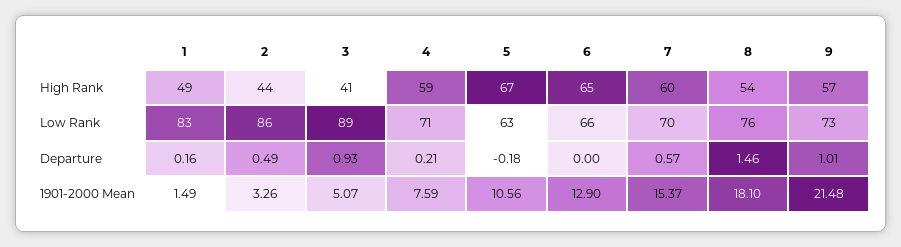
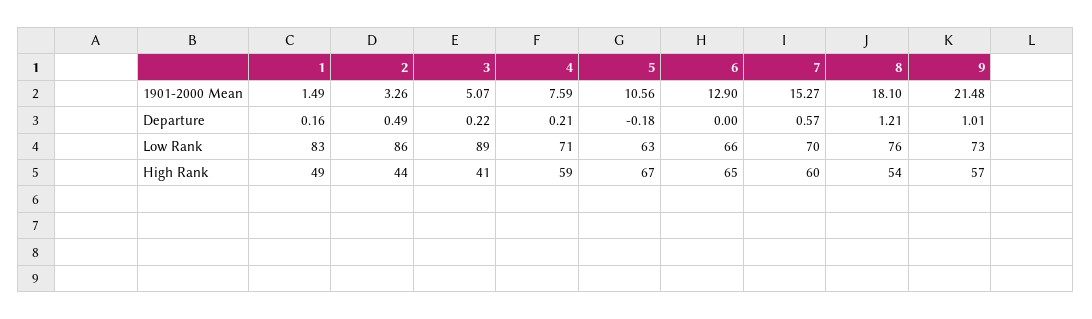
3, Departure: 0.93 -> 0.22
8, Departure: 1.46 -> 1.21
7, 1901-2000 Mean: 15.37 -> 15.27

